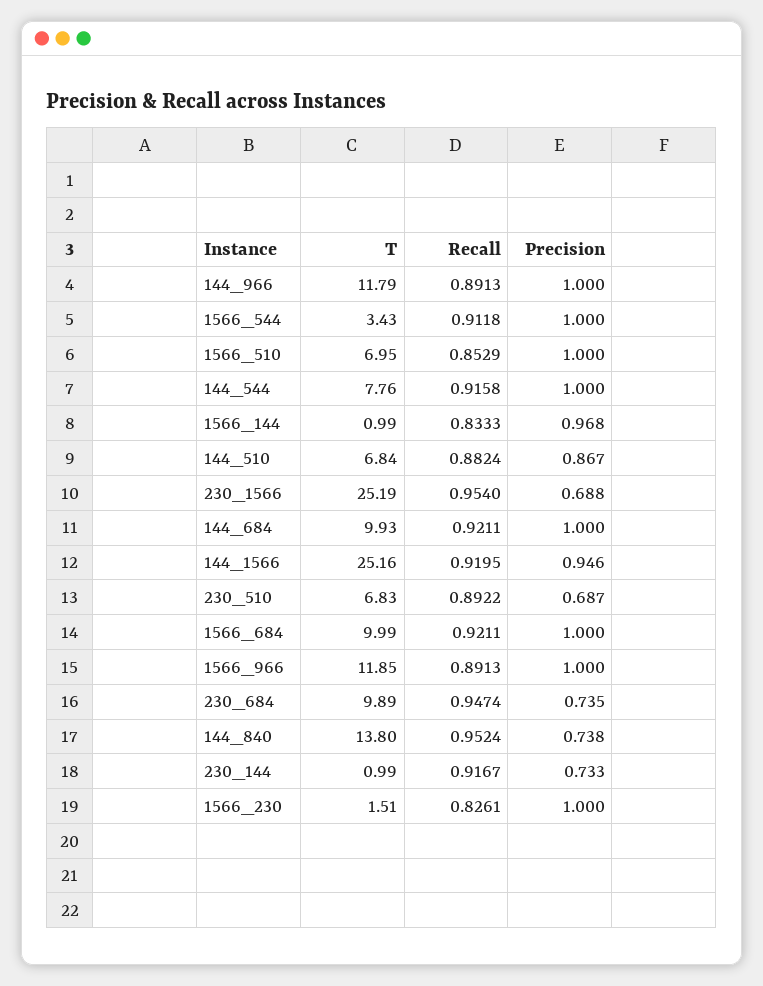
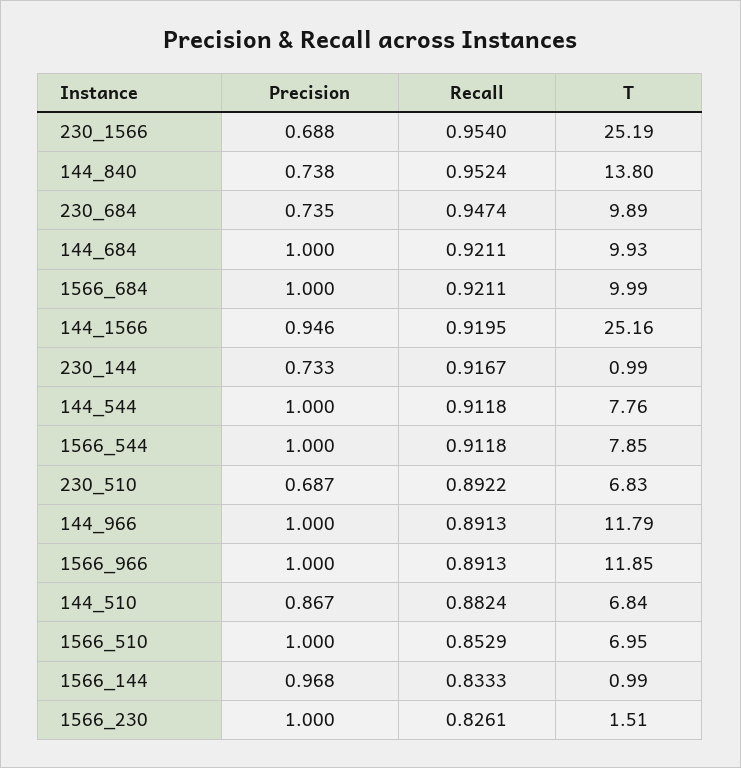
T, 1566_544: 3.43 -> 7.85
Recall, 144_544: 0.9158 -> 0.9118

